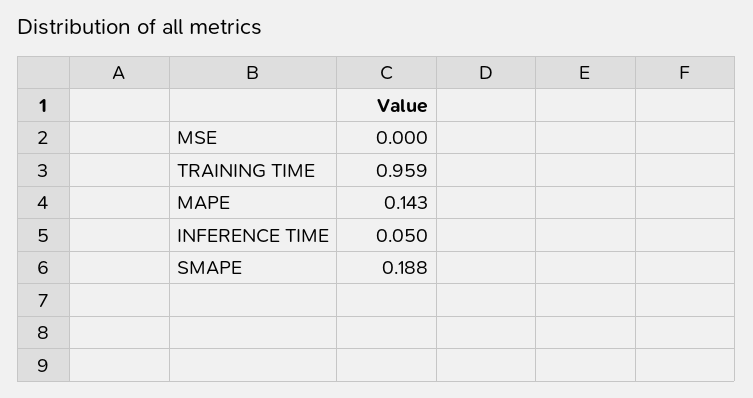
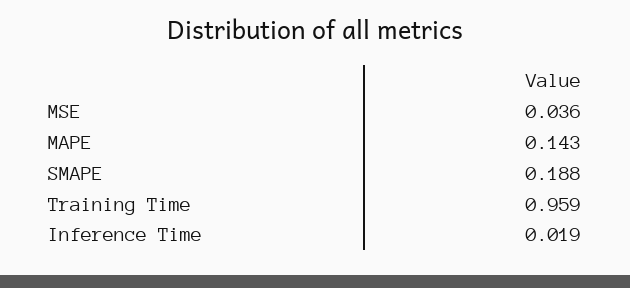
MSE: 0 -> 0.036
INFERENCE TIME: 0.05 -> 0.019

